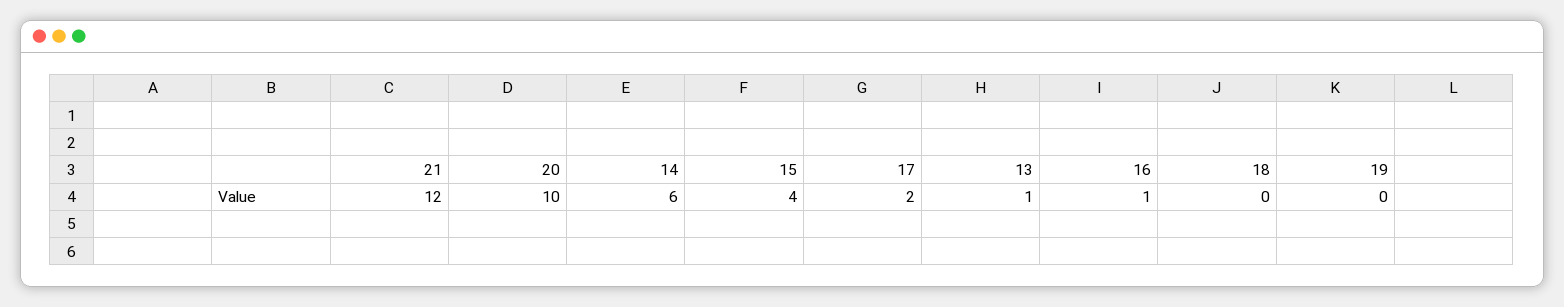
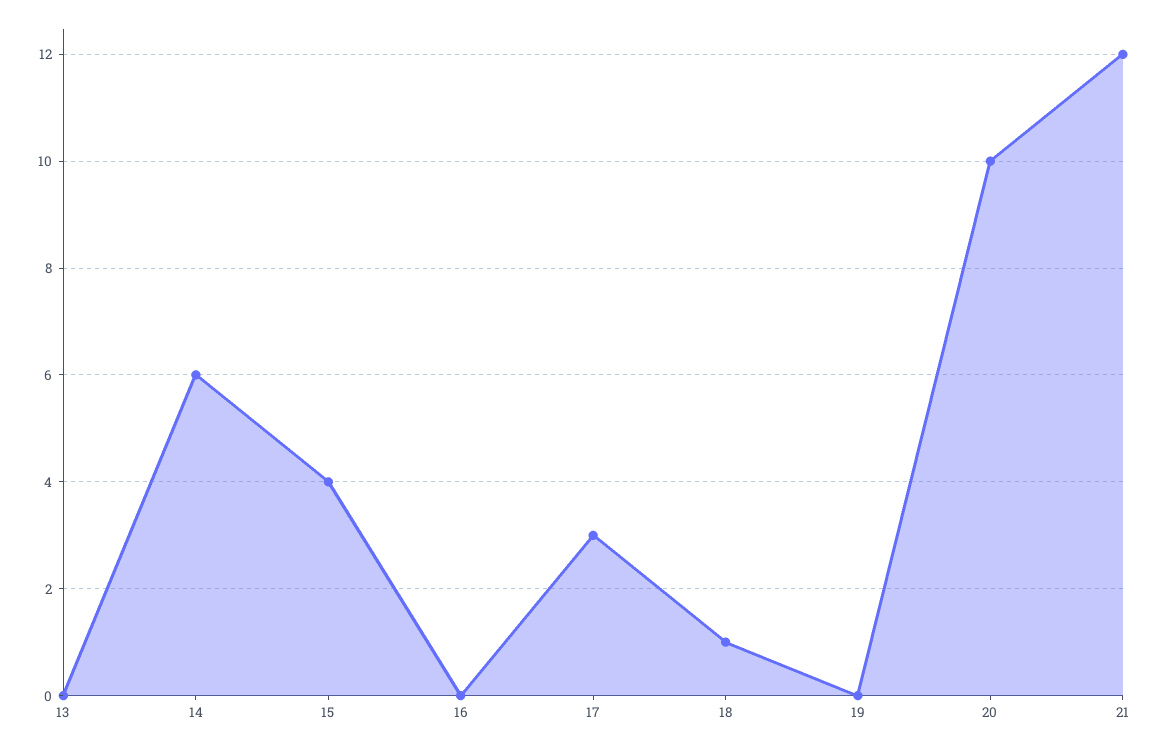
17: 2 -> 3
13: 1 -> 0
16: 1 -> 0
18: 0 -> 1

